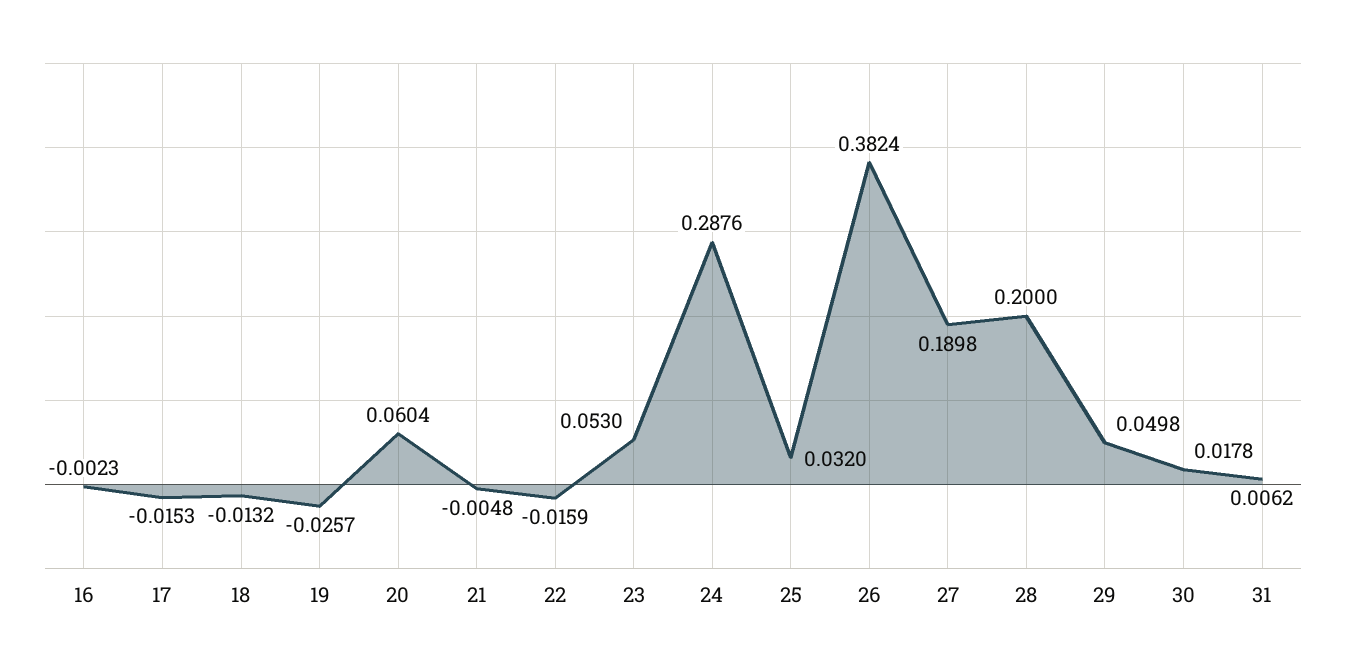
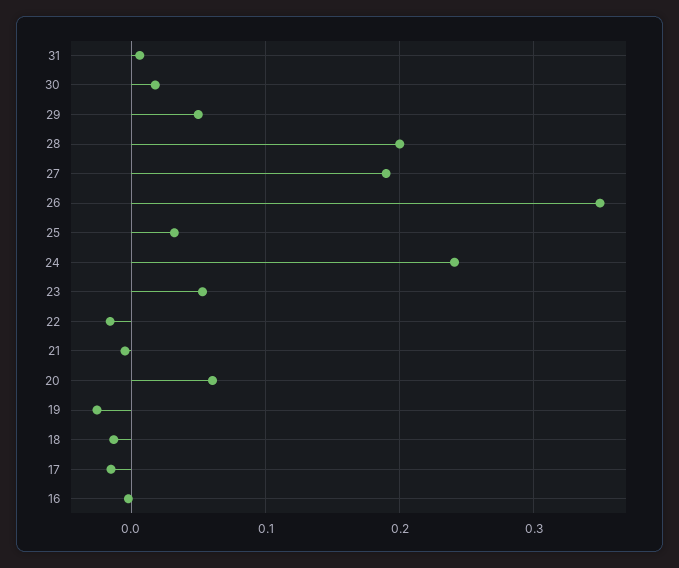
24: 0.2876 -> 0.24
26: 0.3824 -> 0.35

